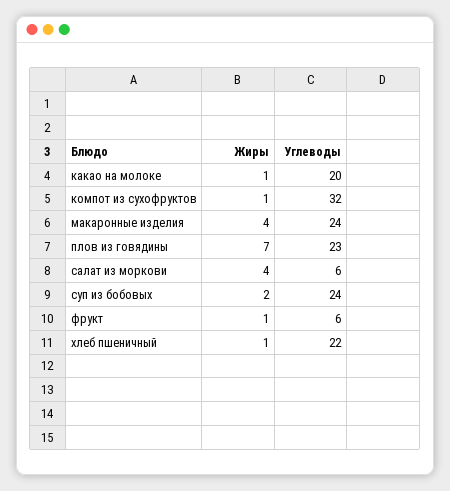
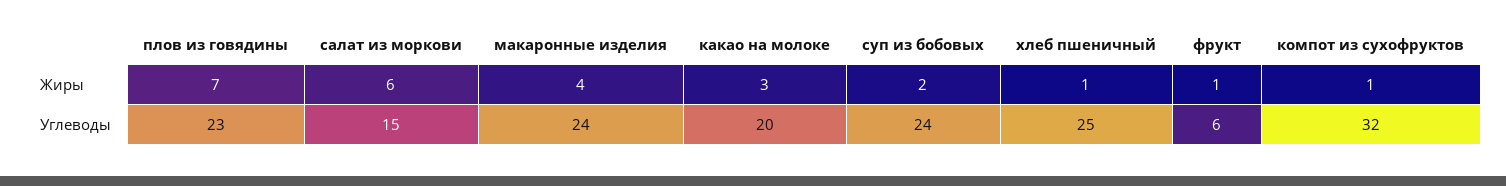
Жиры, какао на молоке: 1 -> 3
Жиры, салат из моркови: 4 -> 6
Углеводы, салат из моркови: 6 -> 15
Углеводы, хлеб пшеничный: 22 -> 25

